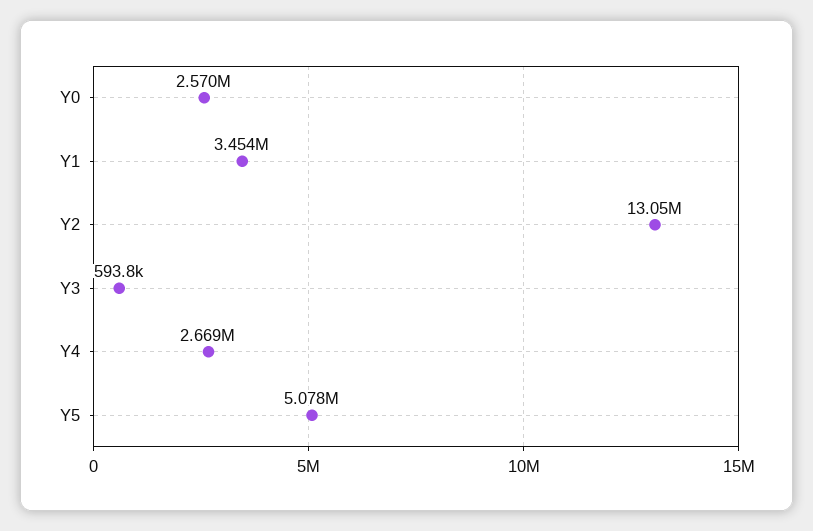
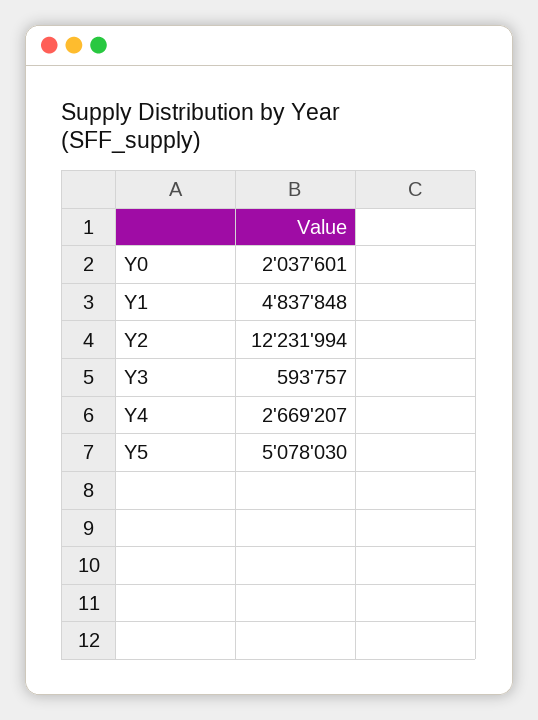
Y0: 2570000 -> 2037601
Y1: 3454000 -> 4837848
Y2: 13050000 -> 12231994

